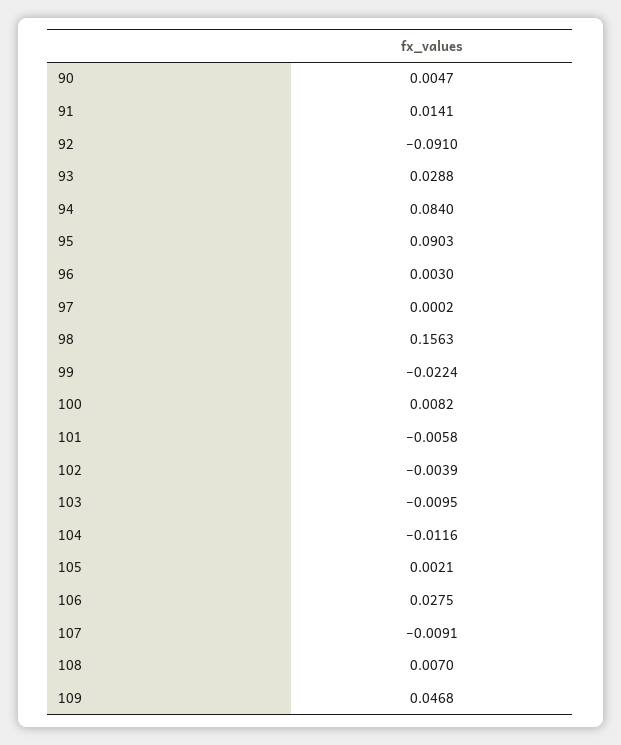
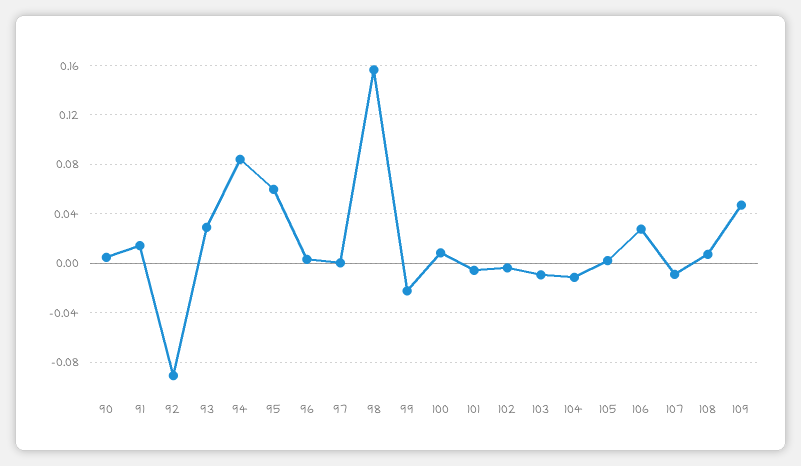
95: 0.0903 -> 0.06

